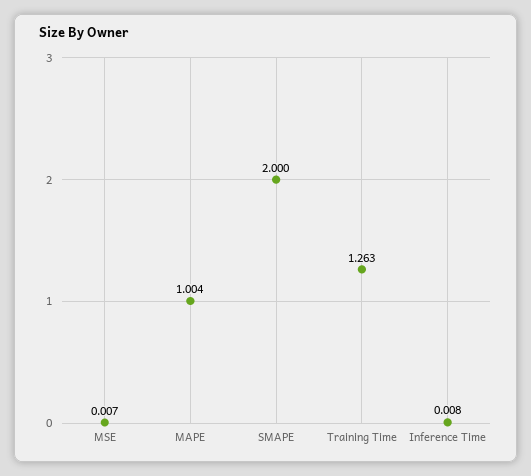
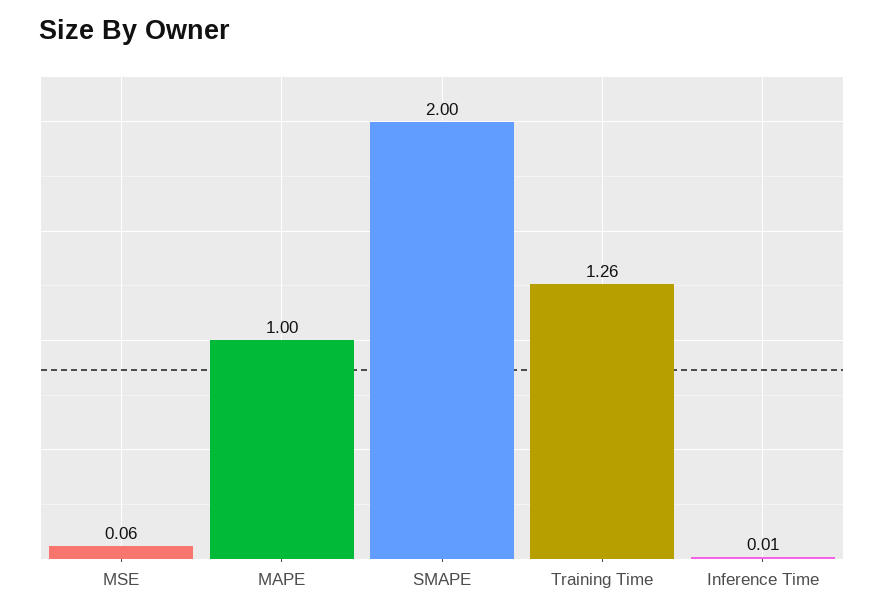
MSE: 0.007 -> 0.06

